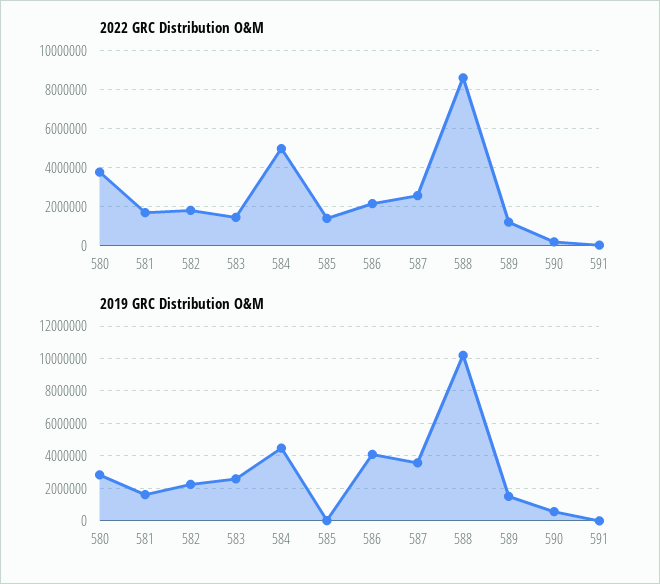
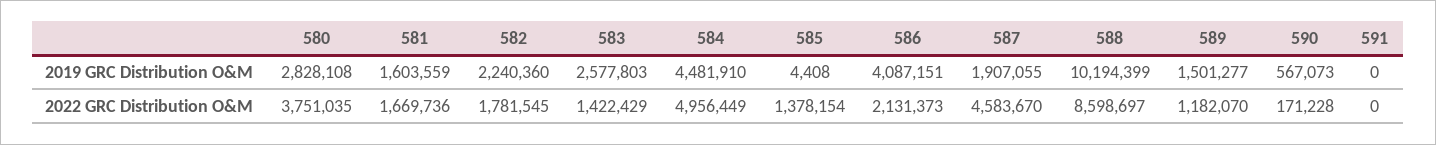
2022 GRC Distribution O&M, 587: 2500000 -> 4583670
2019 GRC Distribution O&M, 587: 3500000 -> 1907055

